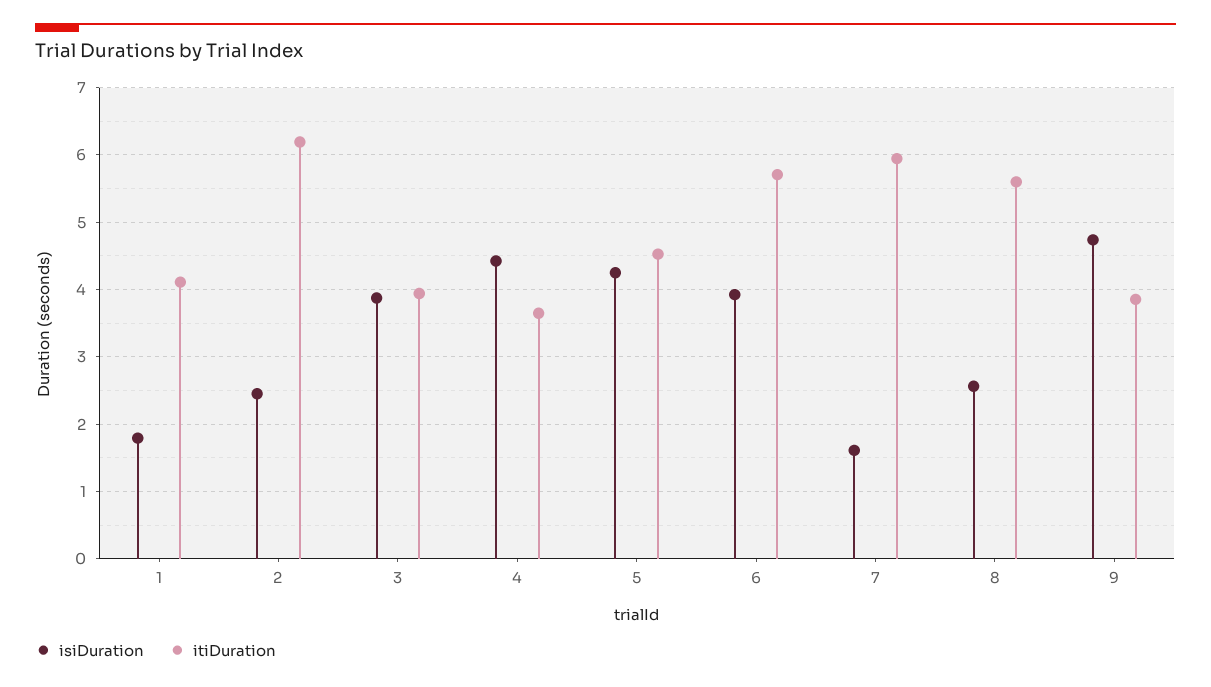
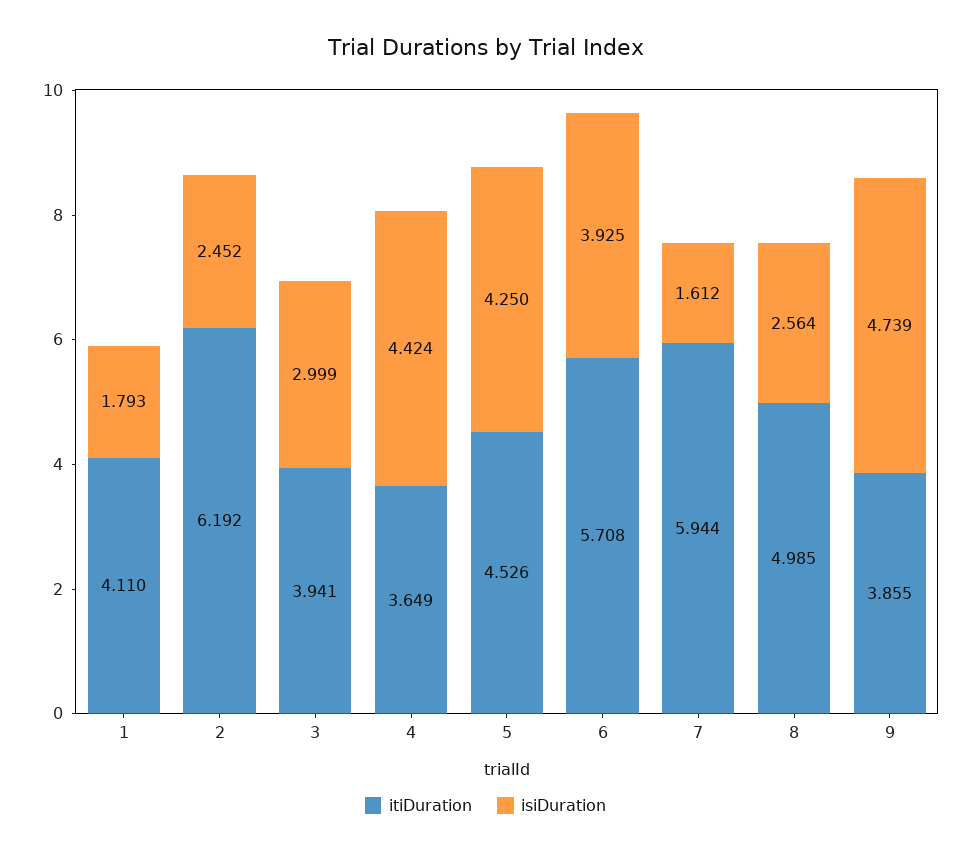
isiDuration, 3: 3.9 -> 2.999
itiDuration, 8: 5.6 -> 4.985

